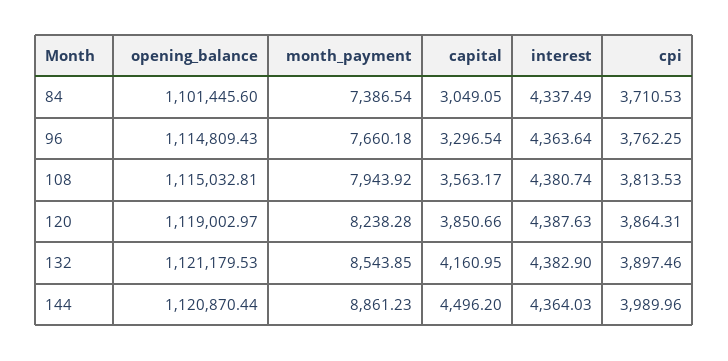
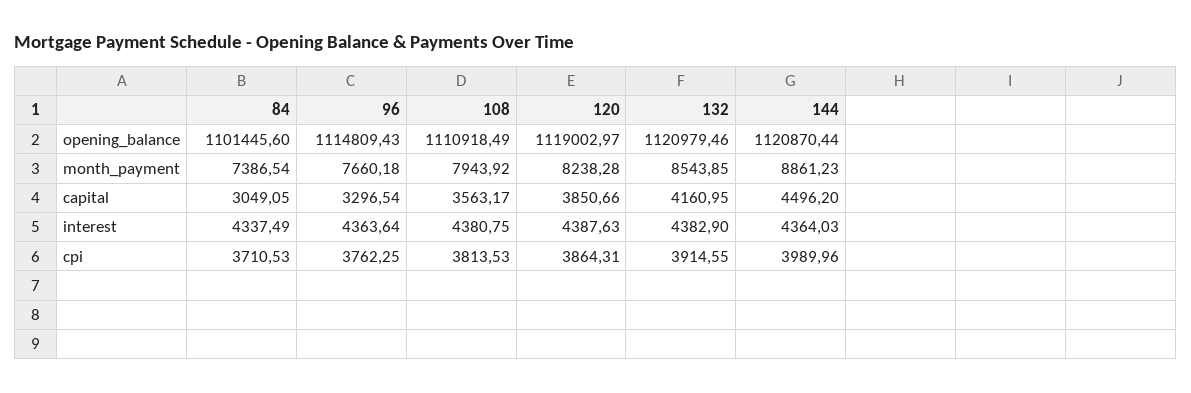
opening_balance, 108: 1115032.81 -> 1110918.49
interest, 108: 4380.74 -> 4380.75
opening_balance, 132: 1121179.53 -> 1120979.46
cpi, 132: 3897.46 -> 3914.55

